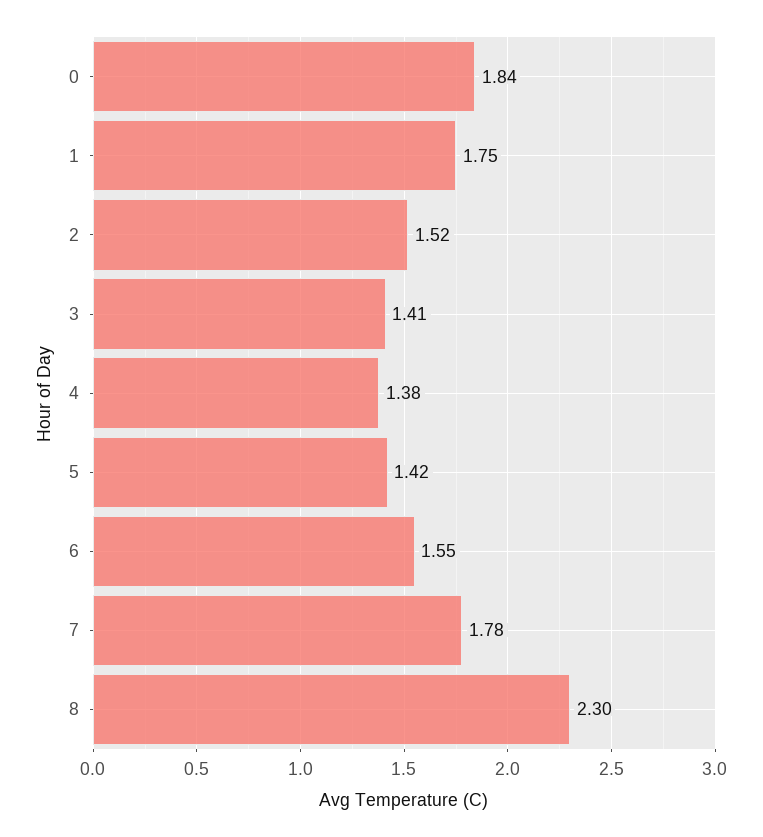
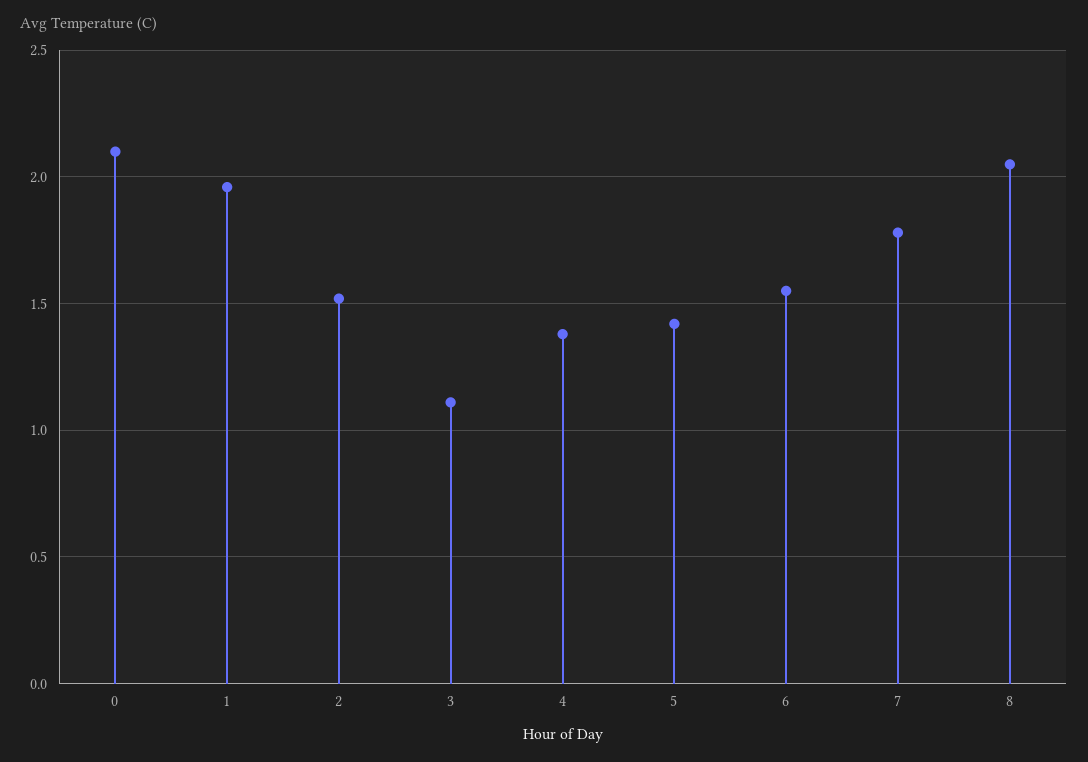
0: 1.84 -> 2.1
1: 1.75 -> 1.95
3: 1.41 -> 1.1
8: 2.3 -> 2.05

